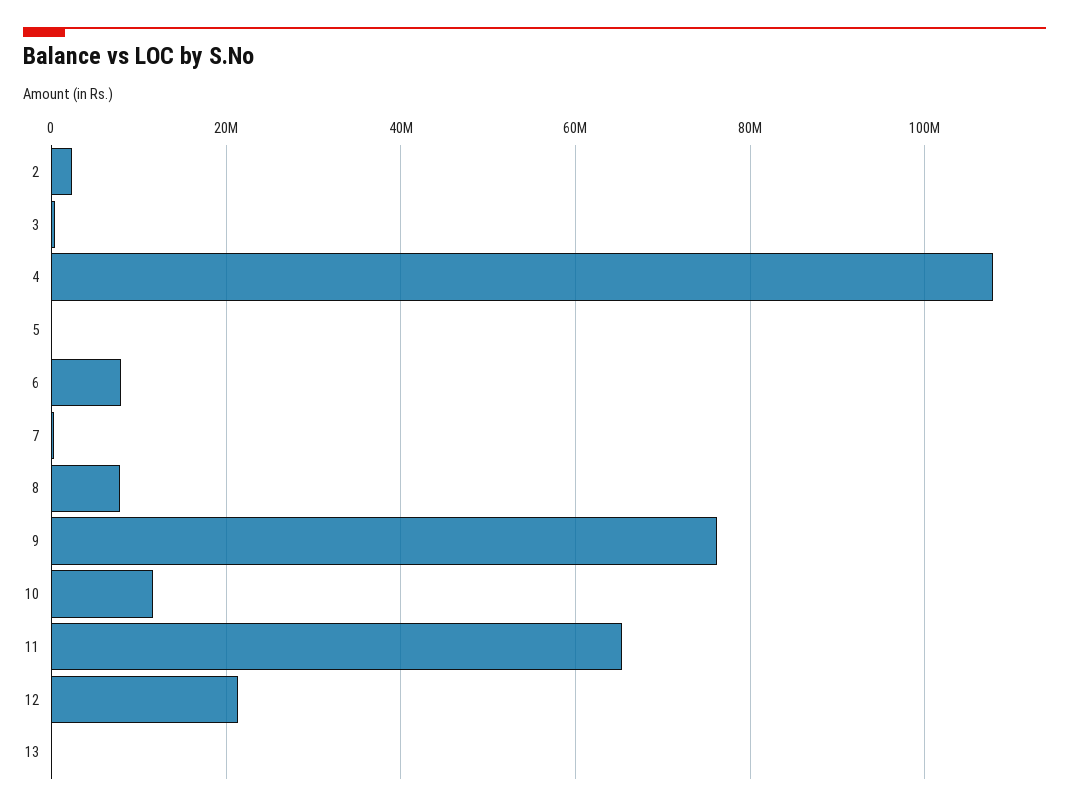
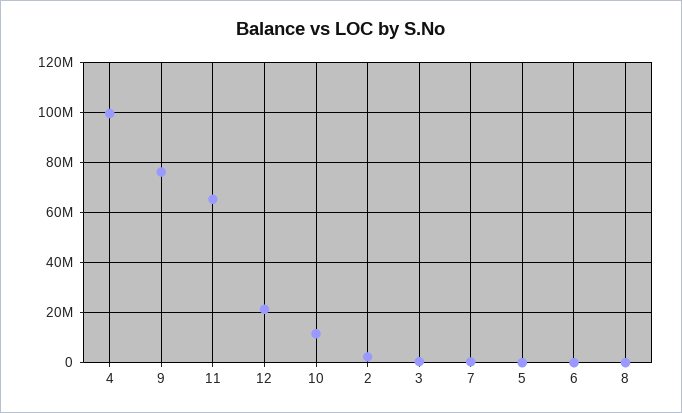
4: 108000000 -> 100000000
6: 8000000 -> 0
8: 8000000 -> 0
13: 0 -> none

